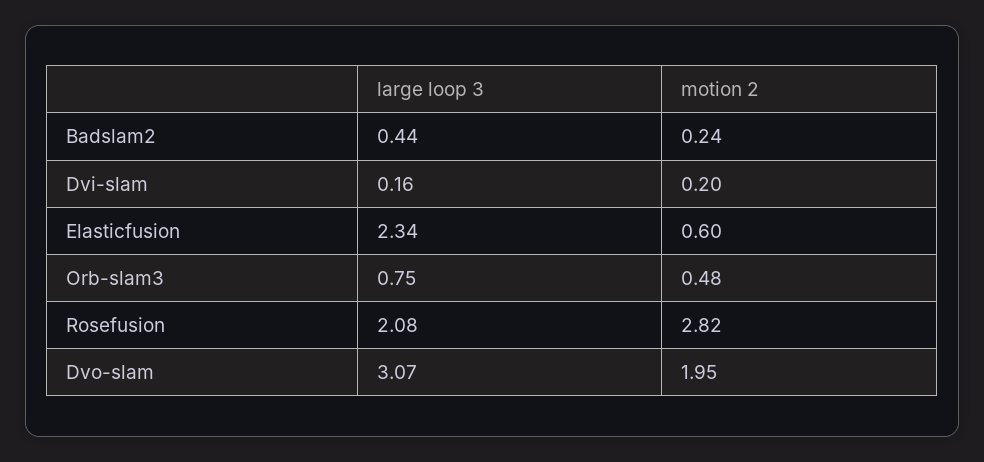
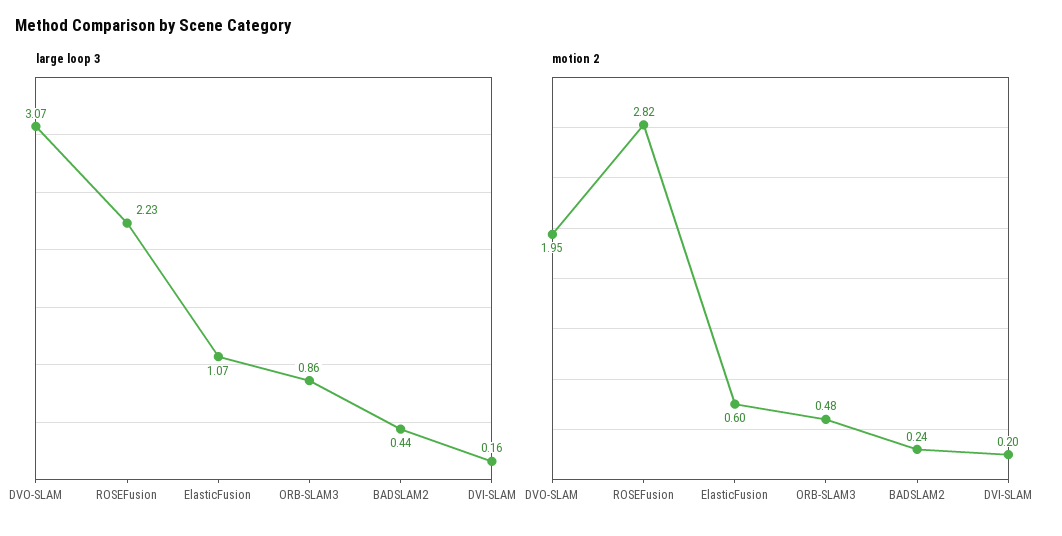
large loop 3, Elasticfusion: 2.34 -> 1.07
large loop 3, Orb-slam3: 0.75 -> 0.86
large loop 3, Rosefusion: 2.08 -> 2.23

